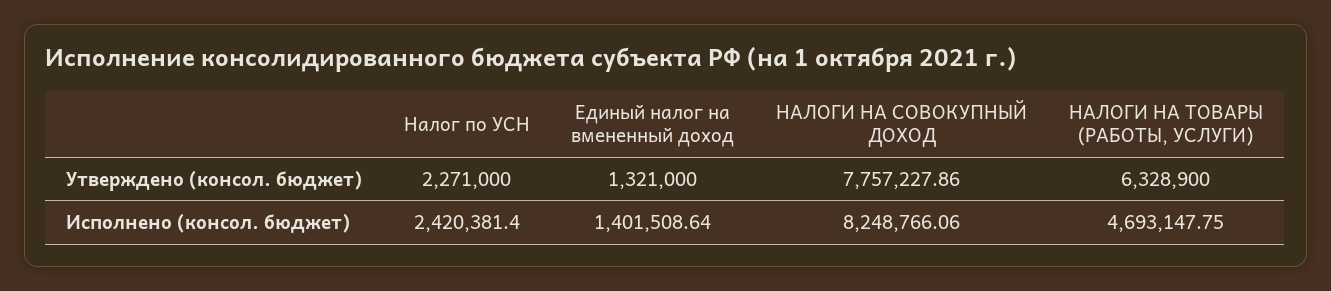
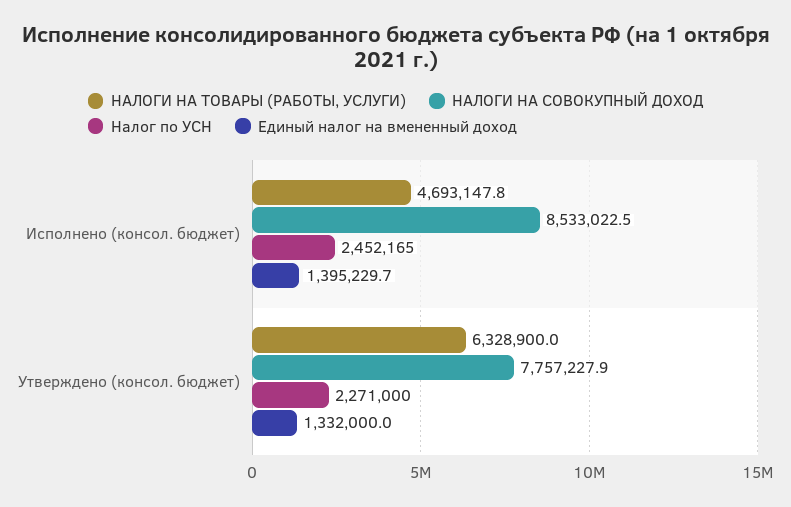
Единый налог на вмененный доход, Утверждено (консол. бюджет): 1321000 -> 1332000
Налог по УСН, Исполнено (консол. бюджет): 2420381.4 -> 2452165
Единый налог на вмененный доход, Исполнено (консол. бюджет): 1401508.64 -> 1395229.7
НАЛОГИ НА СОВОКУПНЫЙ ДОХОД, Исполнено (консол. бюджет): 8248766.06 -> 8533022.5

